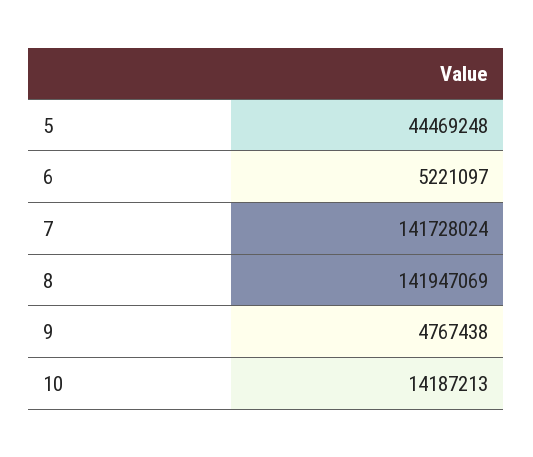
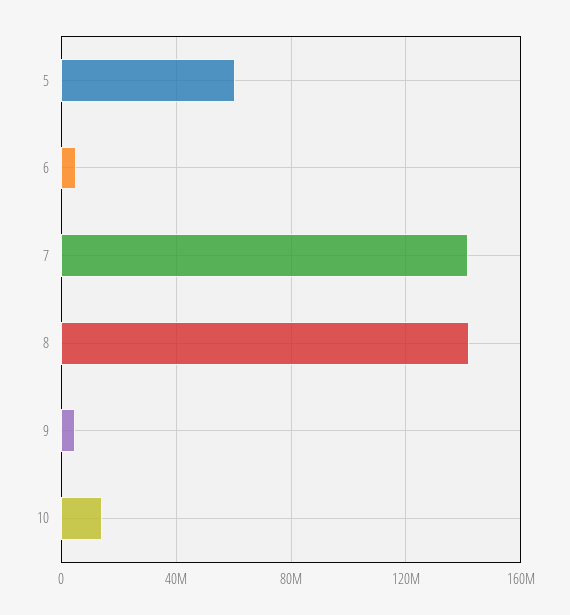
5: 44469248 -> 60000000

